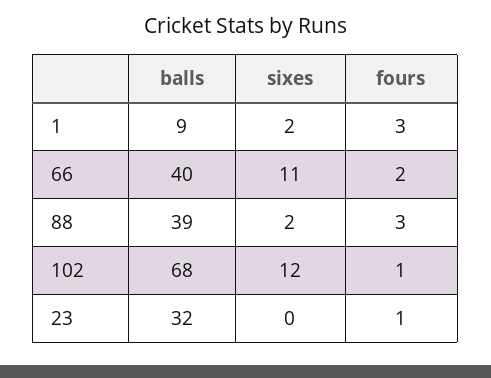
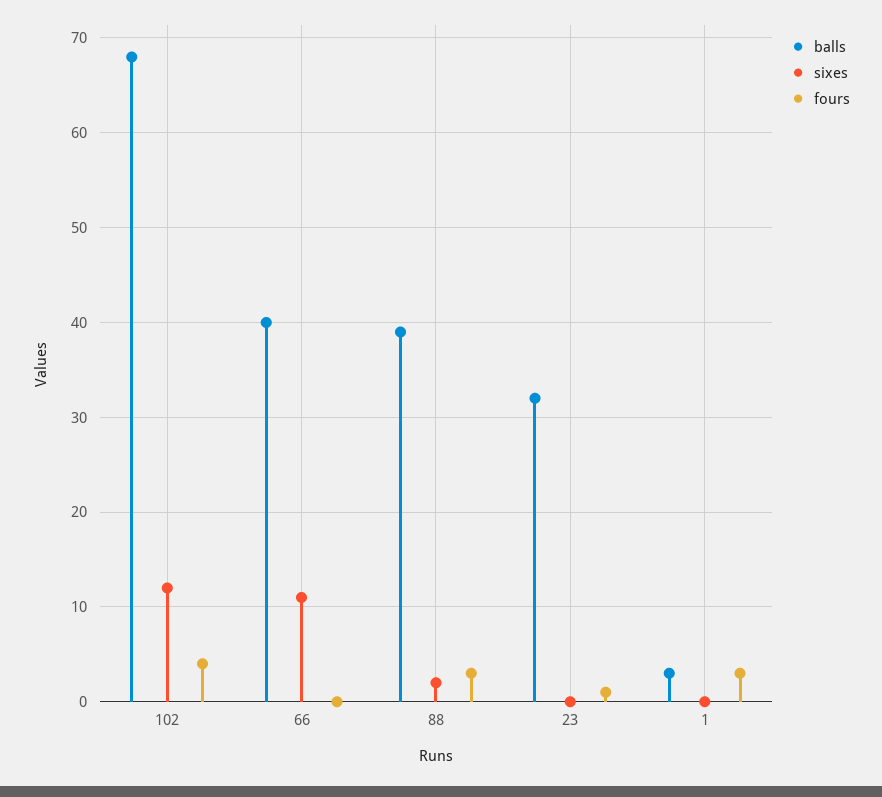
balls, 1: 9 -> 3
sixes, 1: 2 -> 0
fours, 66: 2 -> 0
fours, 102: 1 -> 4

